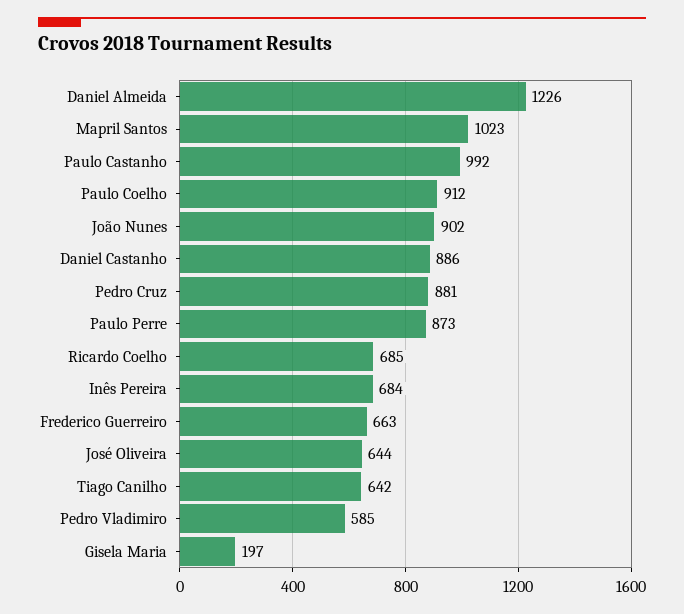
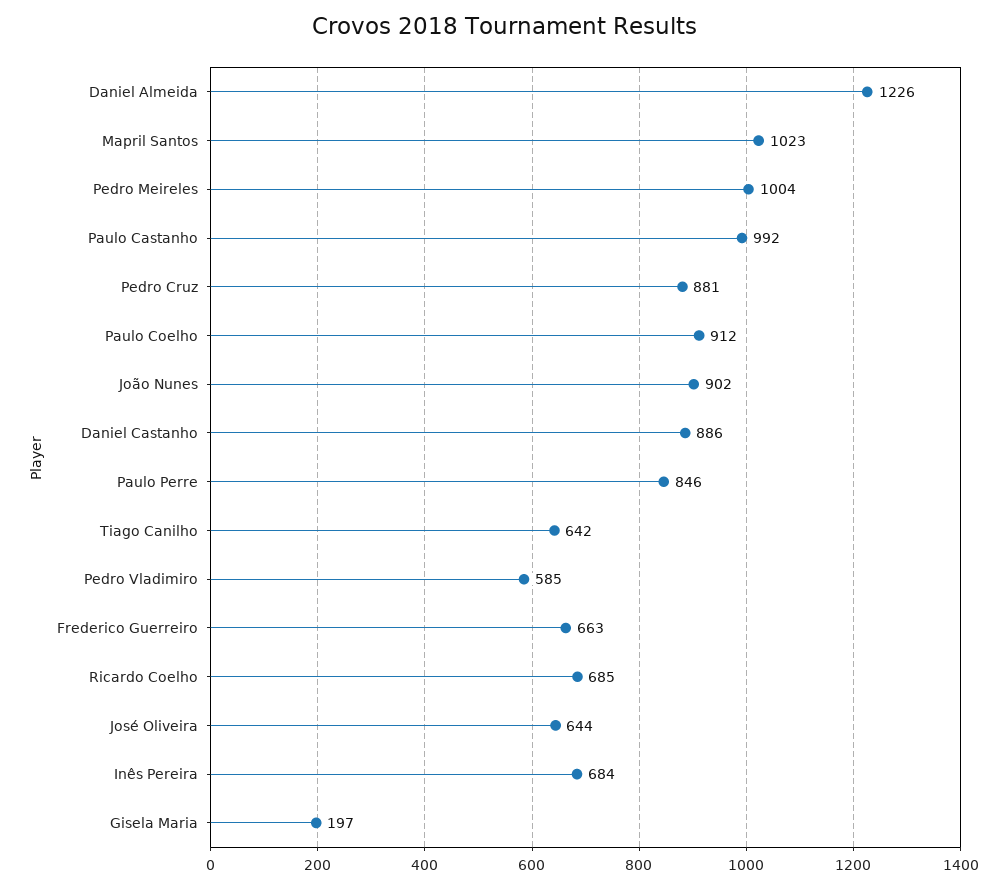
Paulo Perre: 873 -> 846
Pedro Meireles: none -> 1004

